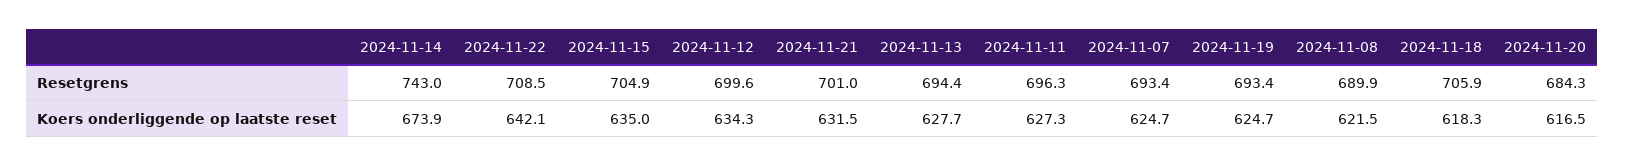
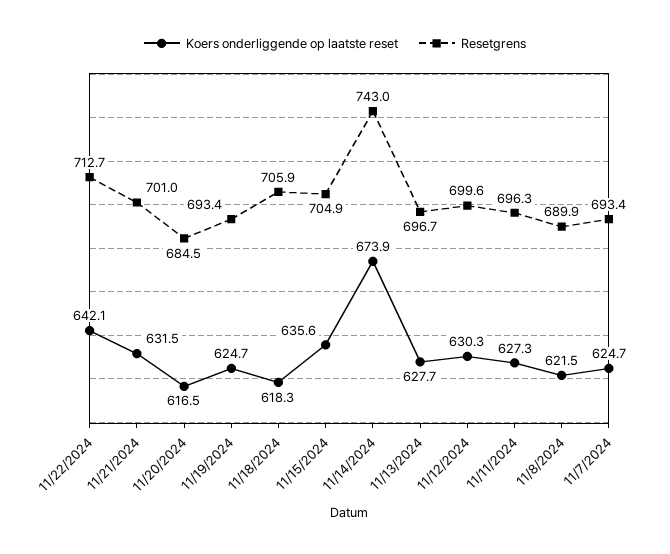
Resetgrens, 2024-11-22: 708.5 -> 712.7
Resetgrens, 2024-11-13: 694.4 -> 696.7
Resetgrens, 2024-11-20: 684.3 -> 684.5
Koers onderliggende op laatste reset, 2024-11-15: 635 -> 635.6
Koers onderliggende op laatste reset, 2024-11-12: 634.3 -> 630.3

